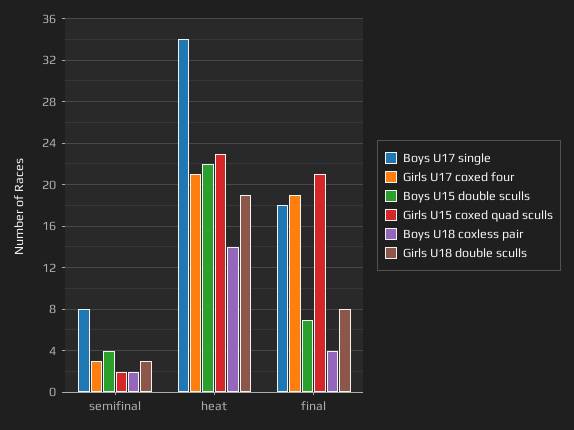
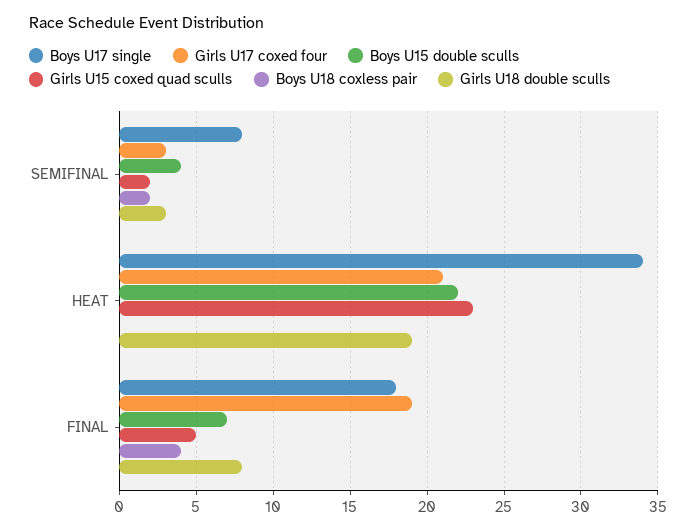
Boys U18 coxless pair, heat: 14 -> 0
Girls U15 coxed quad sculls, final: 21 -> 5

